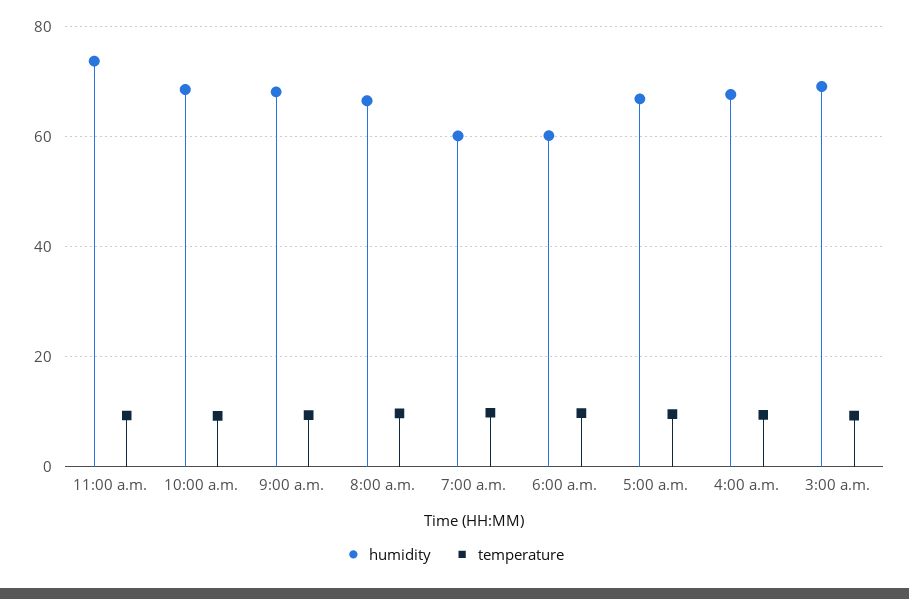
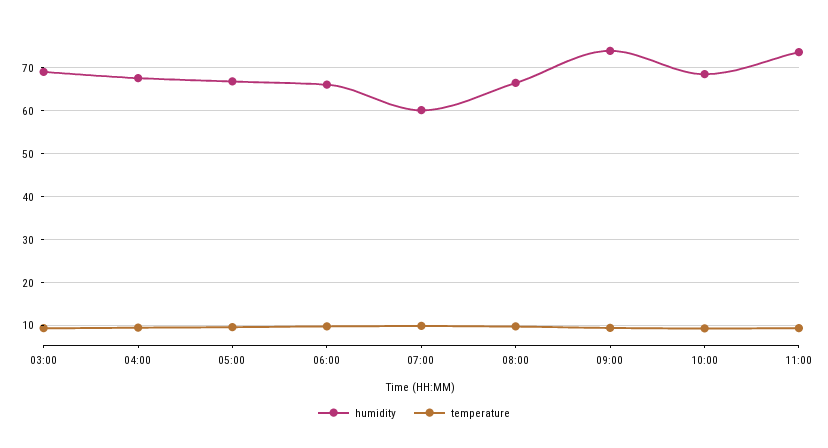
humidity, 9:00 a.m.: 68 -> 74
humidity, 6:00 a.m.: 60 -> 66

